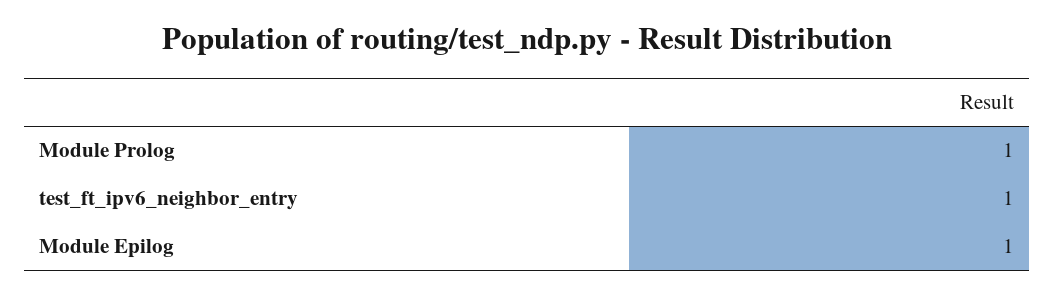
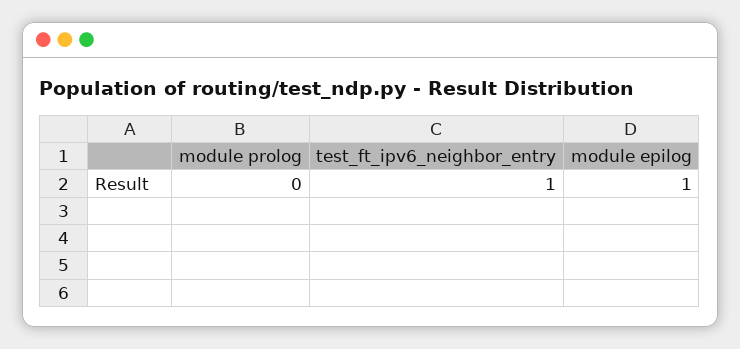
Module Prolog: 1 -> 0

